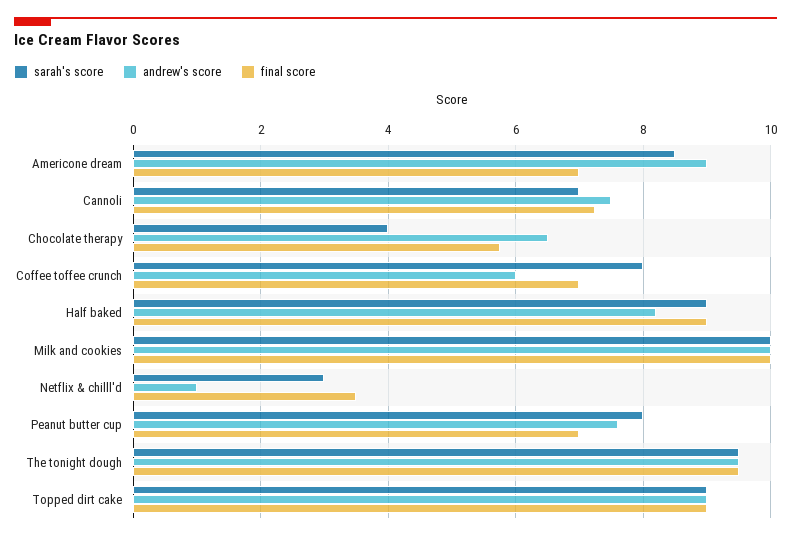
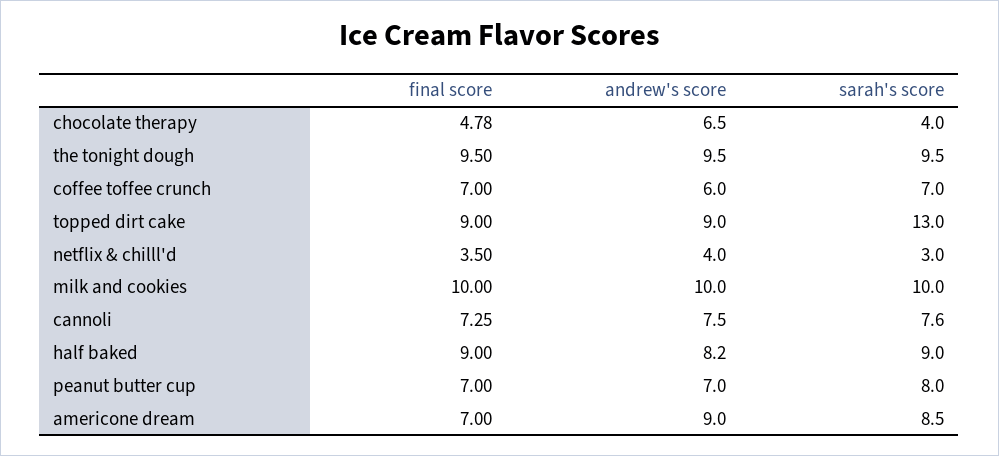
sarah's score, Cannoli: 7 -> 7.6
final score, Chocolate therapy: 5.8 -> 4.78
sarah's score, Coffee toffee crunch: 8 -> 7
andrew's score, Netflix & chilll'd: 1 -> 4
andrew's score, Peanut butter cup: 7.6 -> 7
sarah's score, Topped dirt cake: 9 -> 13

